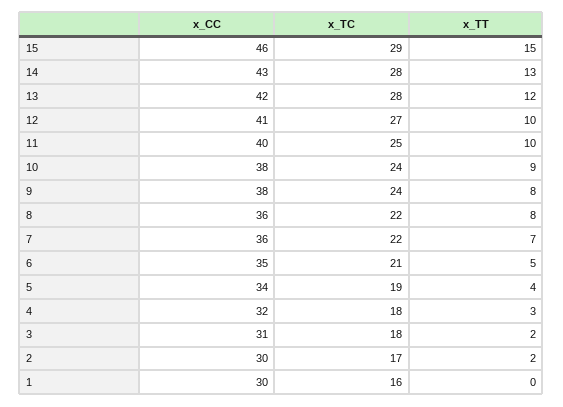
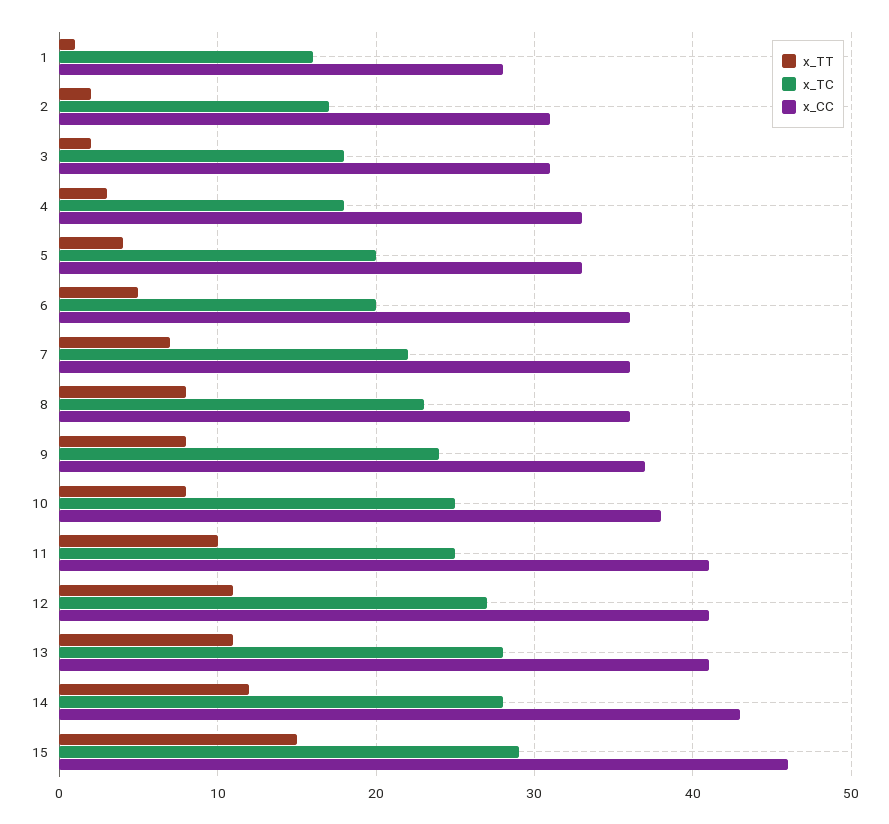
x_TT, 14: 13 -> 12
x_CC, 13: 42 -> 41
x_TT, 13: 12 -> 11
x_TT, 12: 10 -> 11
x_CC, 11: 40 -> 41
x_TC, 10: 24 -> 25
x_TT, 10: 9 -> 8
x_CC, 9: 38 -> 37
x_TC, 8: 22 -> 23
x_CC, 6: 35 -> 36
x_TC, 6: 21 -> 20
x_CC, 5: 34 -> 33
x_TC, 5: 19 -> 20
x_CC, 4: 32 -> 33
x_CC, 2: 30 -> 31
x_CC, 1: 30 -> 28
x_TT, 1: 0 -> 1

